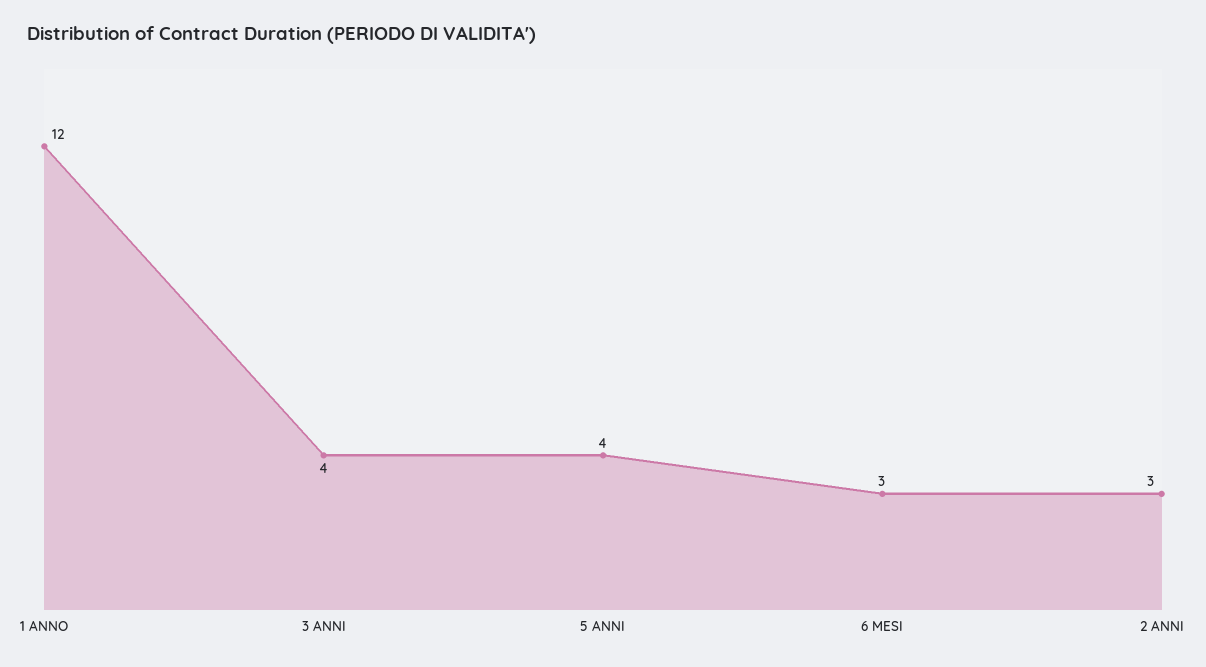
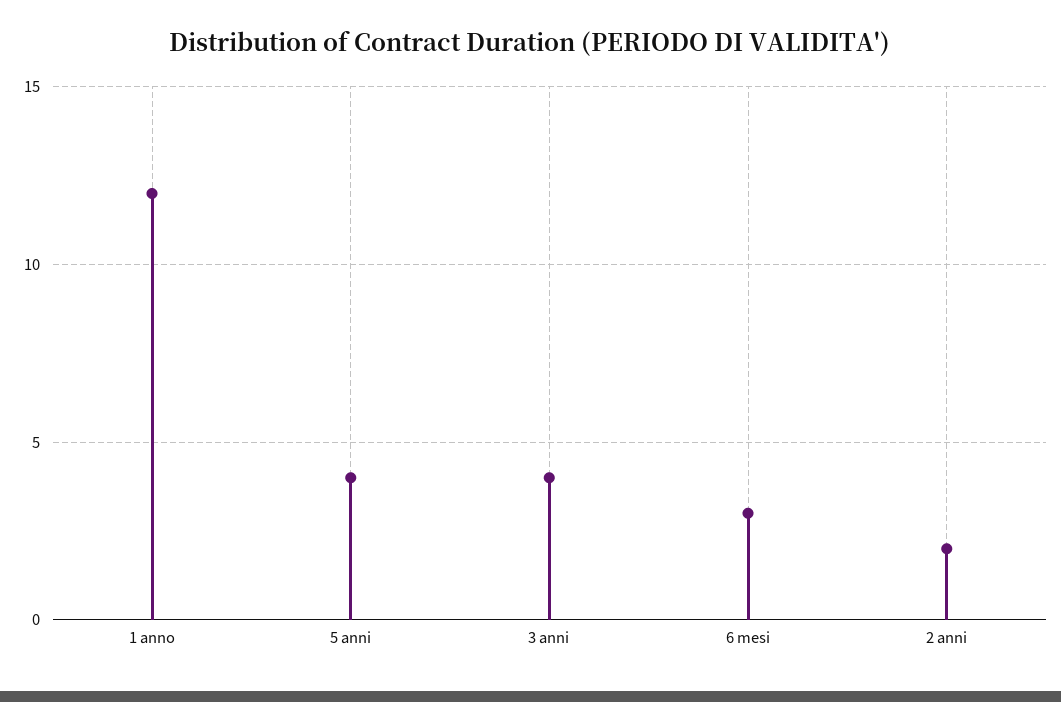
2 ANNI: 3 -> 2

